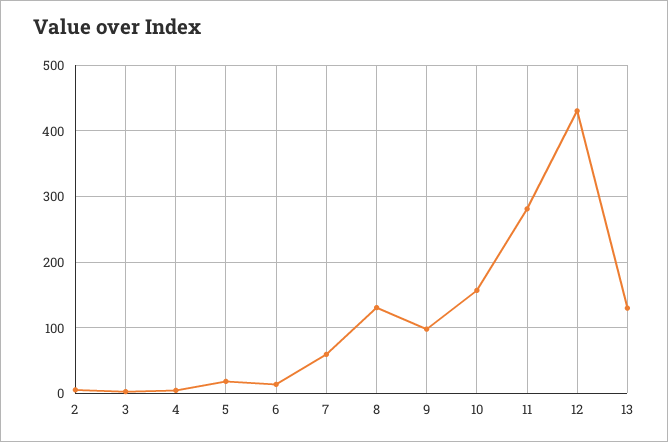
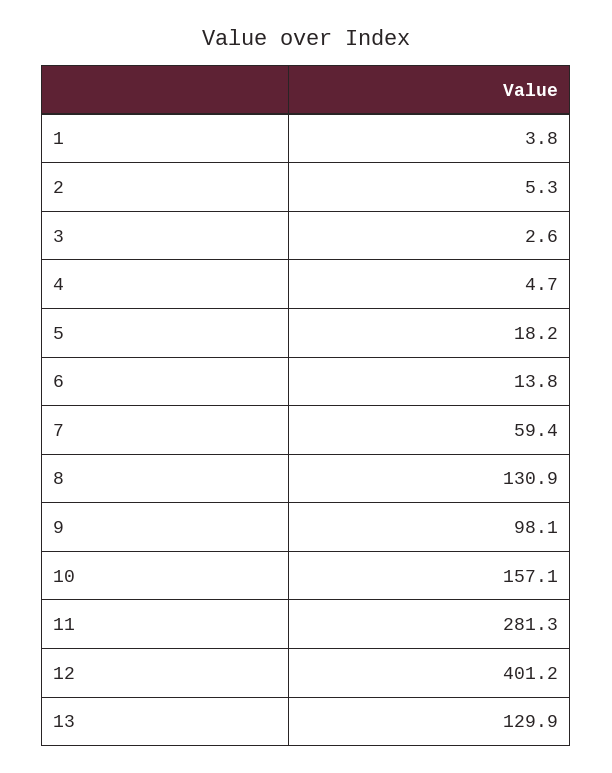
12: 430 -> 401.2
1: none -> 3.8

